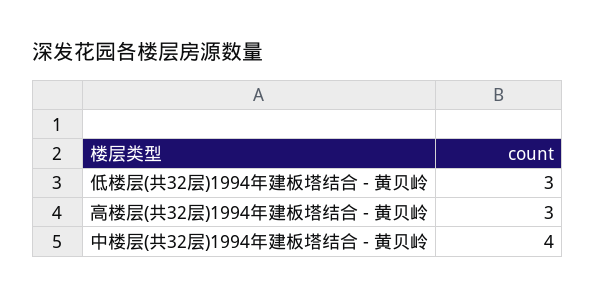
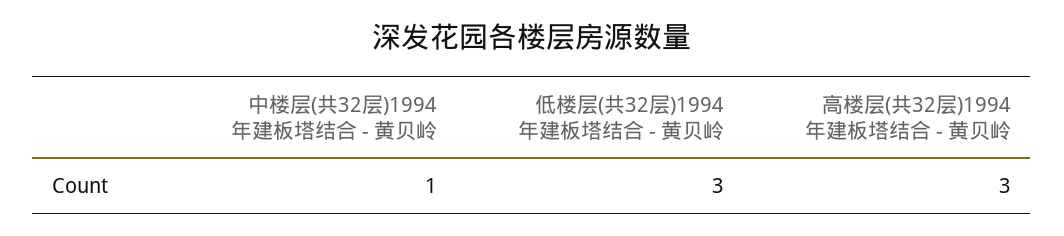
中楼层(共32层)1994年建板塔结合 - 黄贝岭: 4 -> 1

